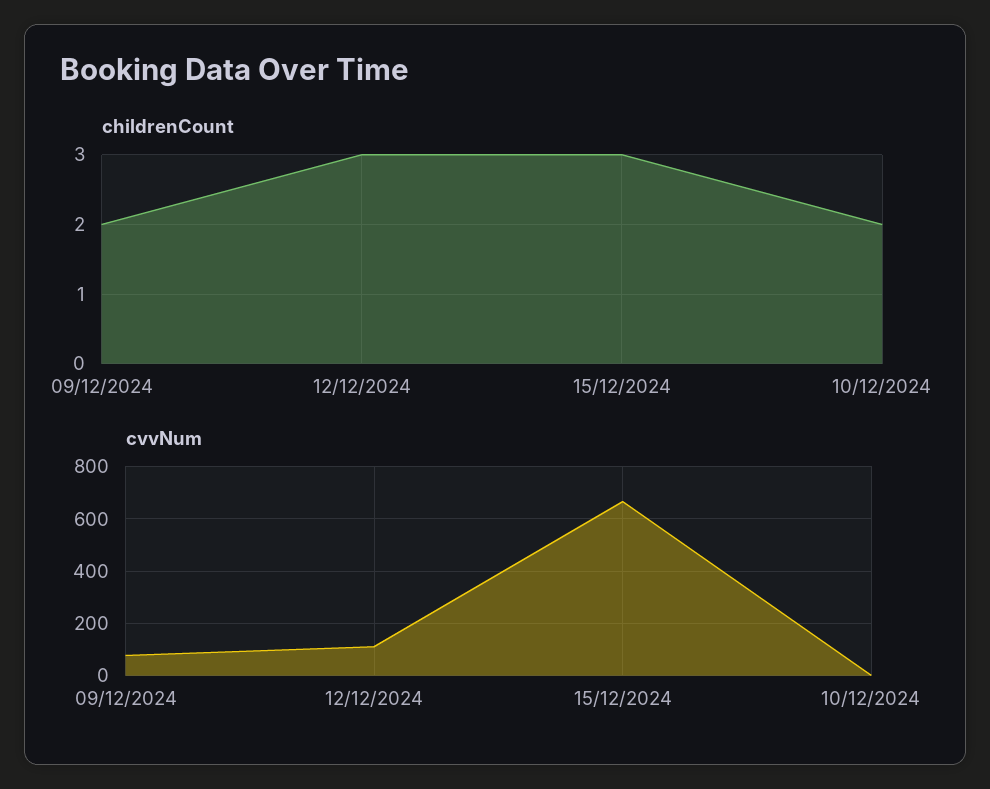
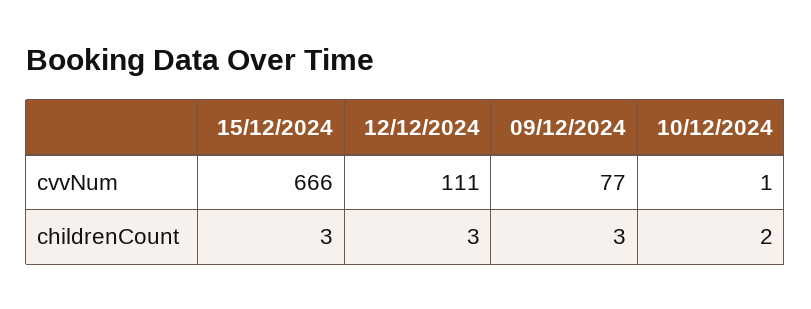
childrenCount, 09/12/2024: 2 -> 3

